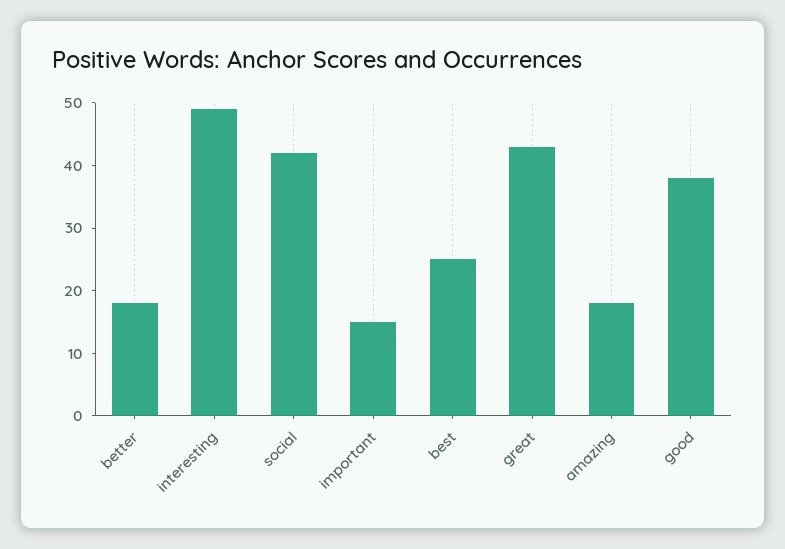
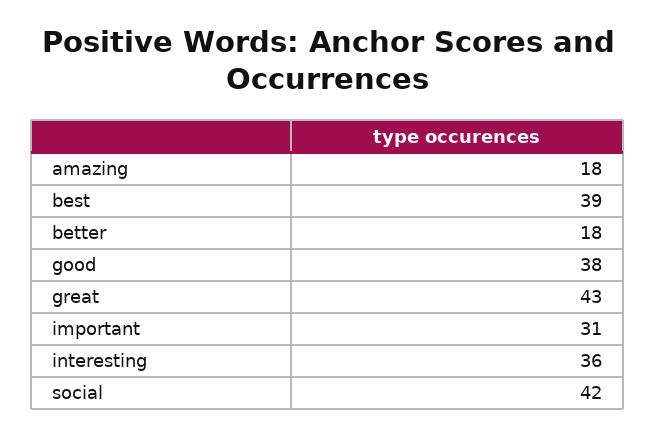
interesting: 50 -> 36
important: 15 -> 31
best: 25 -> 39

